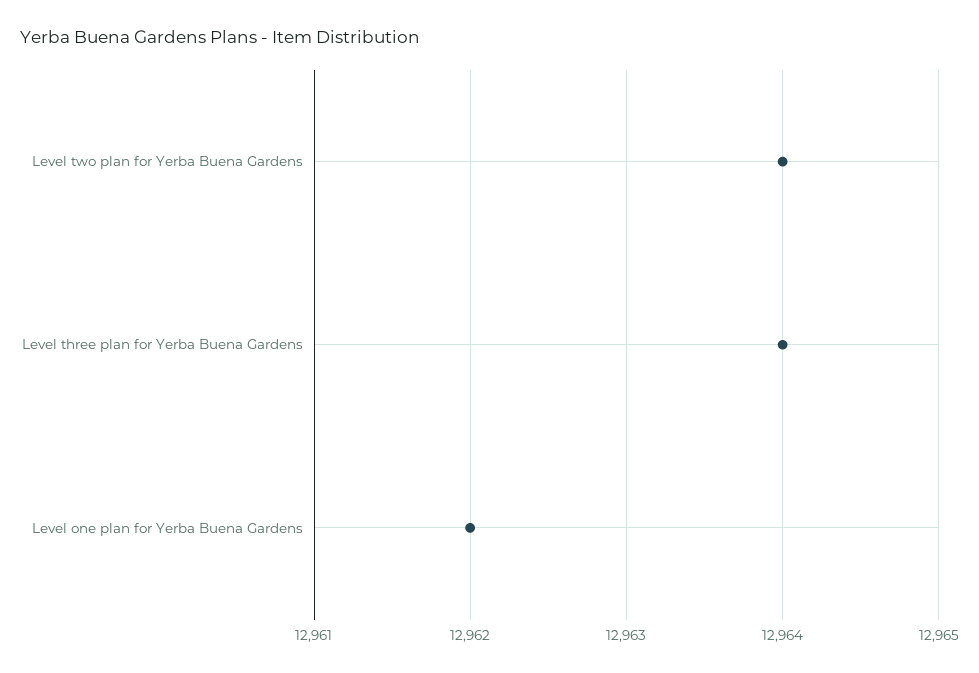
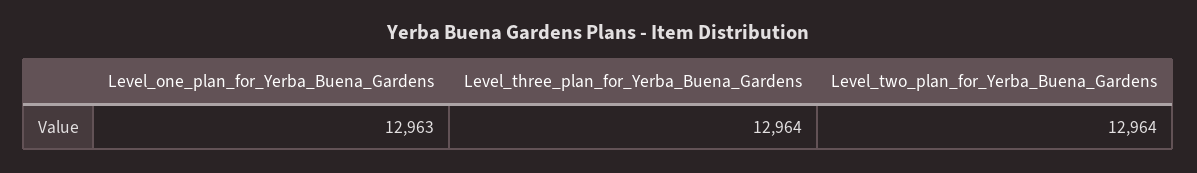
Level one plan for Yerba Buena Gardens: 12962 -> 12963

